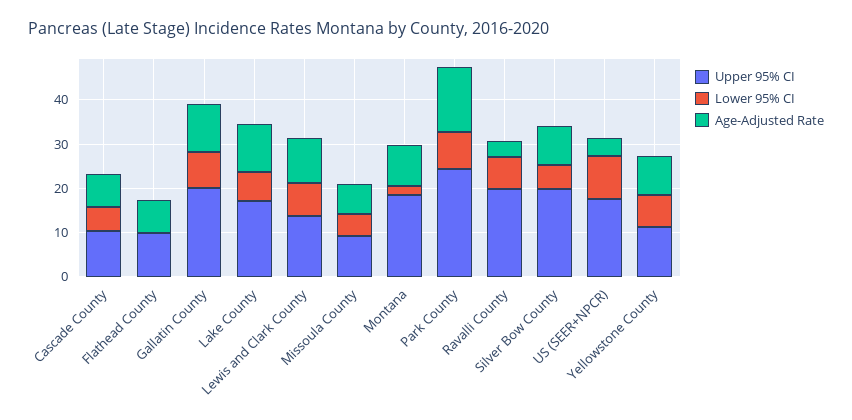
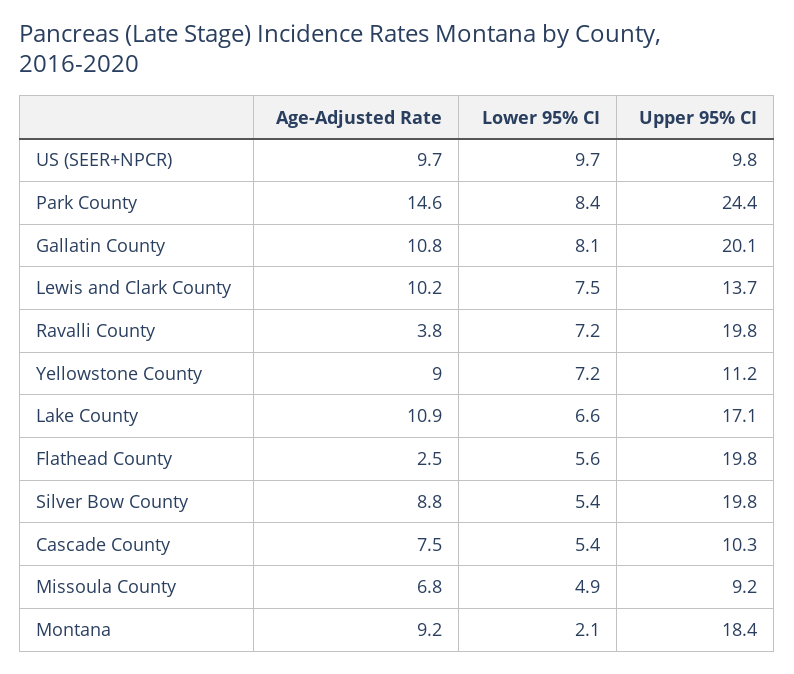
Upper 95% CI, Flathead County: 10 -> 19.8
Lower 95% CI, Flathead County: 0 -> 5.6
Age-Adjusted Rate, Flathead County: 8 -> 2.5
Upper 95% CI, US (SEER+NPCR): 18 -> 9.8
Age-Adjusted Rate, US (SEER+NPCR): 4 -> 9.7

